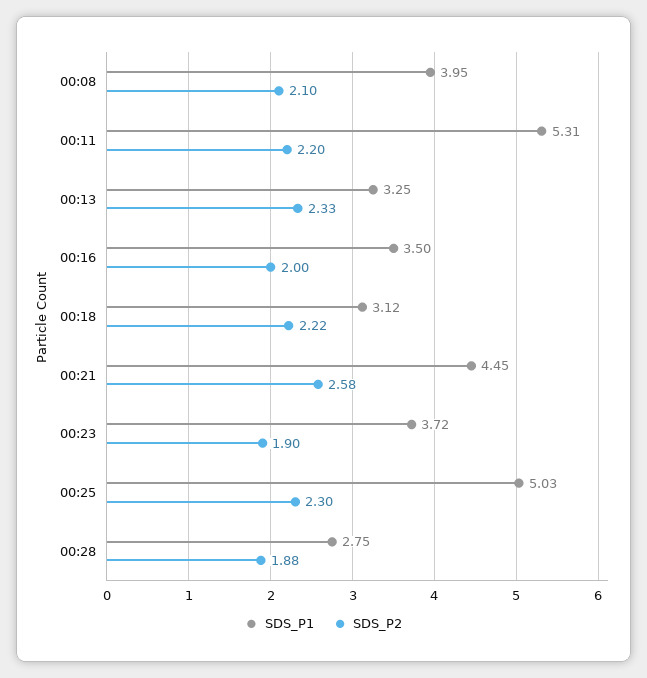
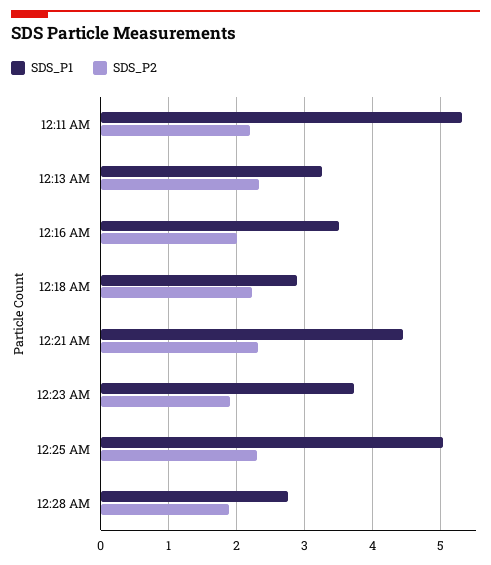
SDS_P1, 00:08: 3.95 -> none
SDS_P2, 00:08: 2.1 -> none
SDS_P1, 00:18: 3.12 -> 2.9
SDS_P2, 00:21: 2.58 -> 2.3

